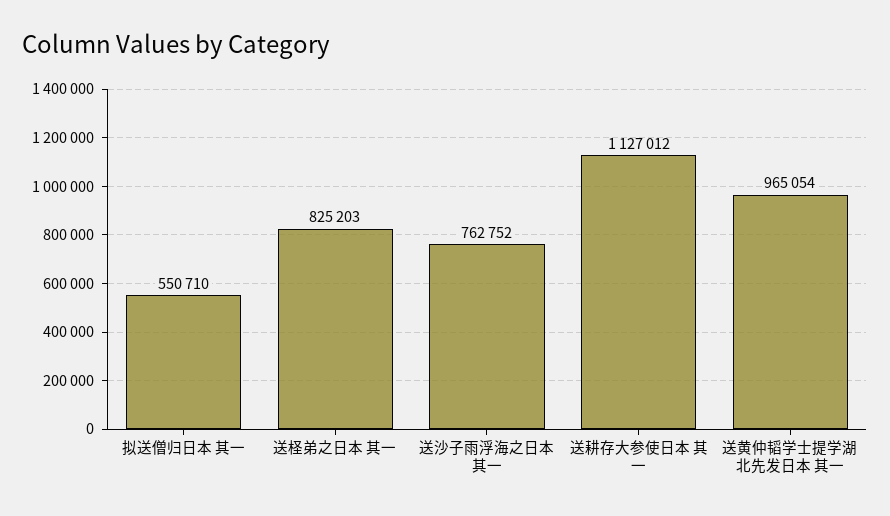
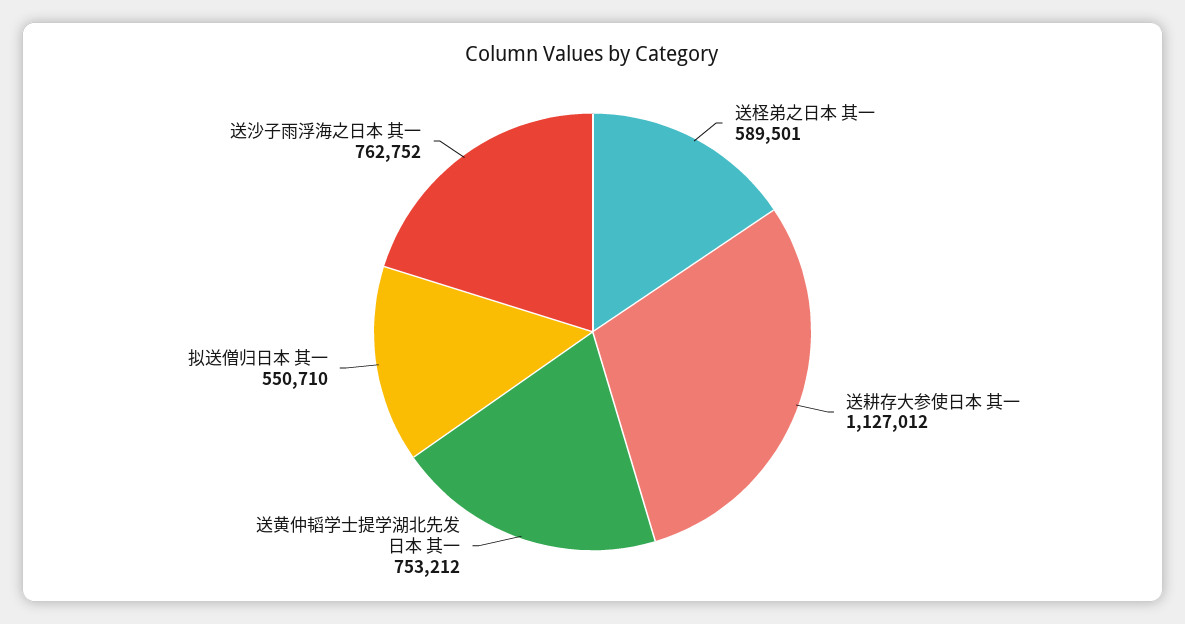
送柽弟之日本 其一: 825203 -> 589501
送黄仲韬学士提学湖北先发日本 其一: 965054 -> 753212

